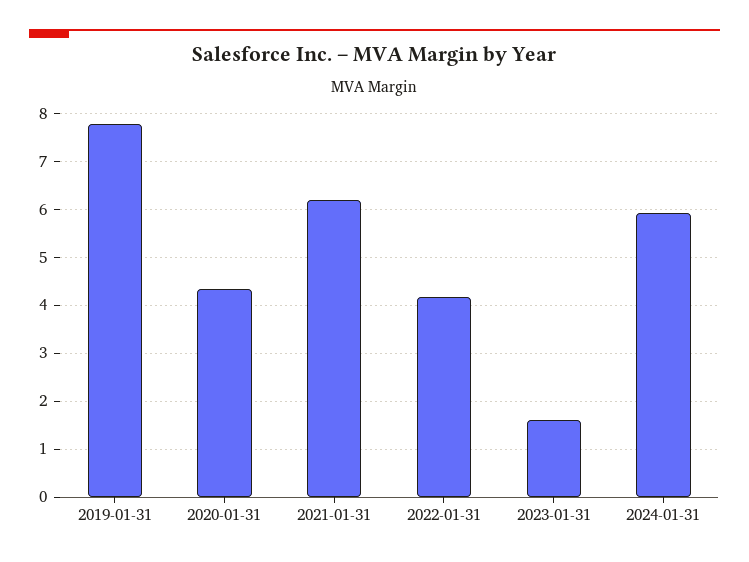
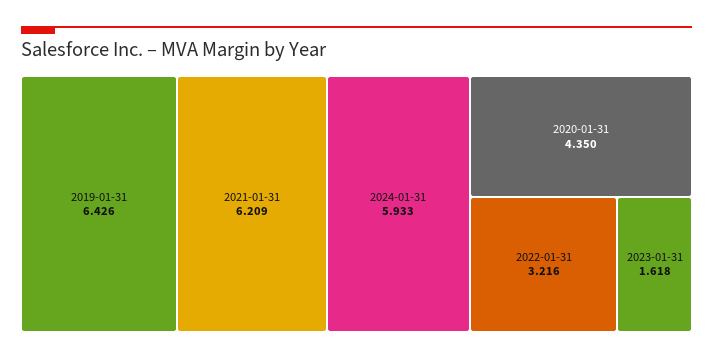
2019-01-31: 7.8 -> 6.426
2022-01-31: 4.2 -> 3.216

